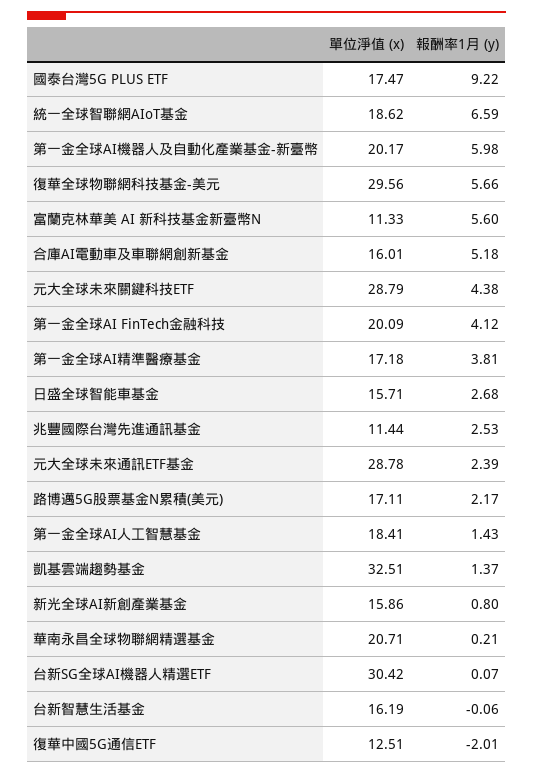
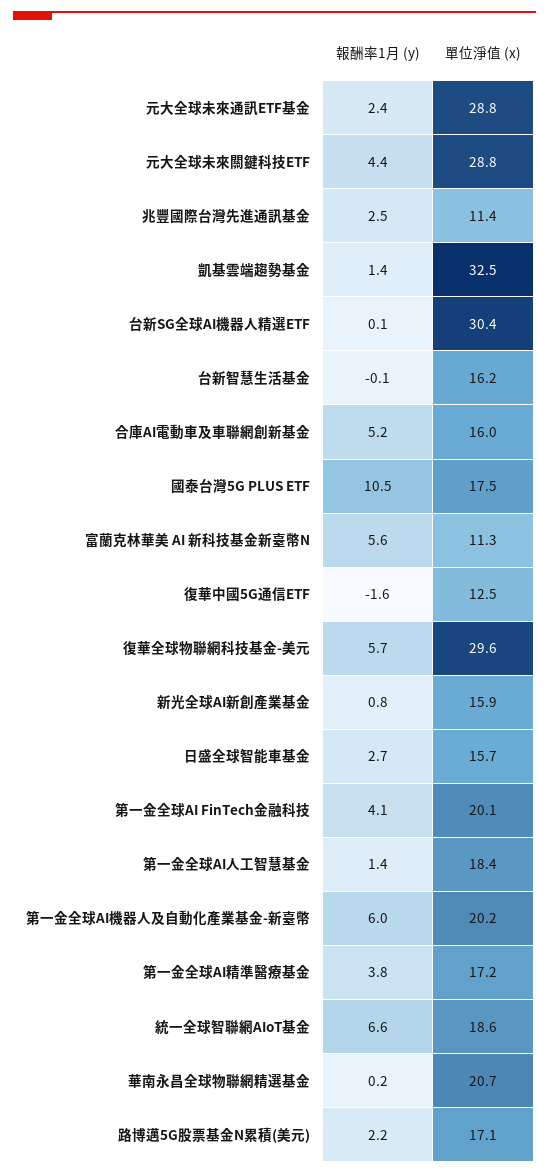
報酬率1月 (y), 國泰台灣5G PLUS ETF: 9.22 -> 10.5
報酬率1月 (y), 復華中國5G通信ETF: -2.01 -> -1.6

